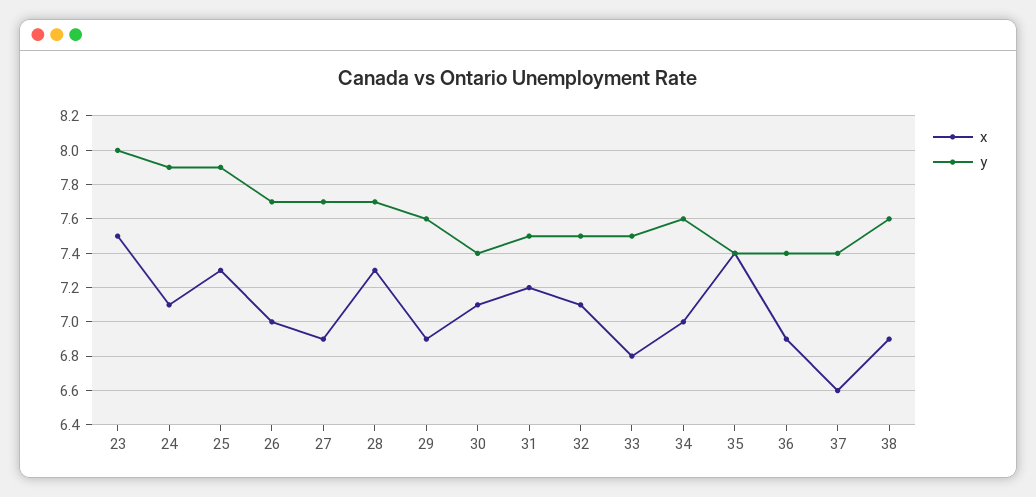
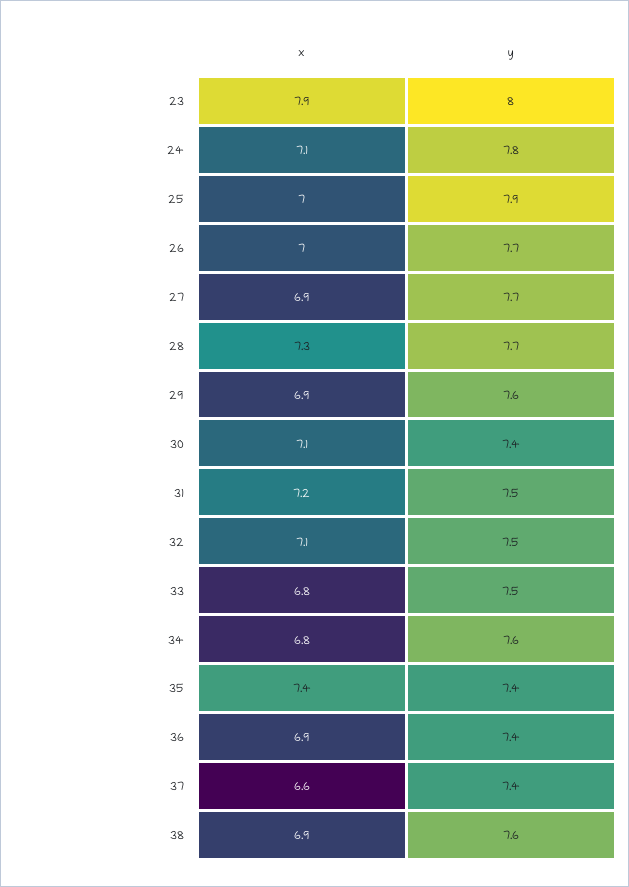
x, 23: 7.5 -> 7.9
y, 24: 7.9 -> 7.8
x, 25: 7.3 -> 7
x, 34: 7 -> 6.8

